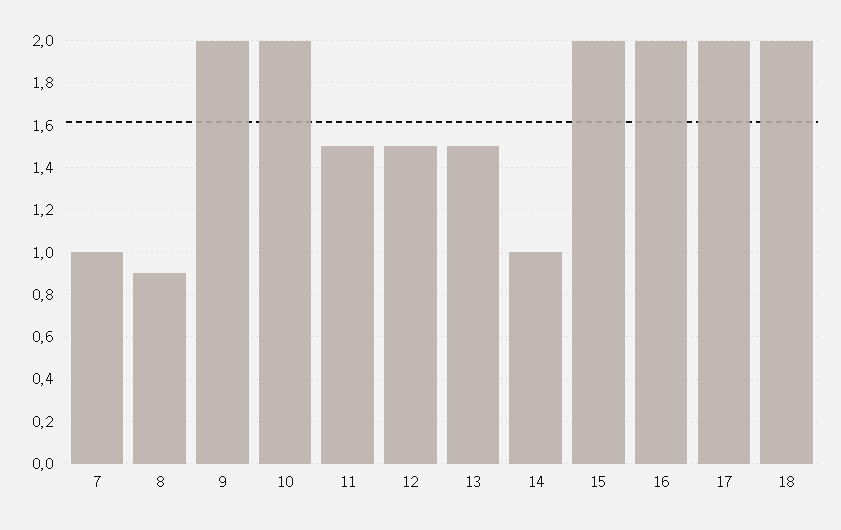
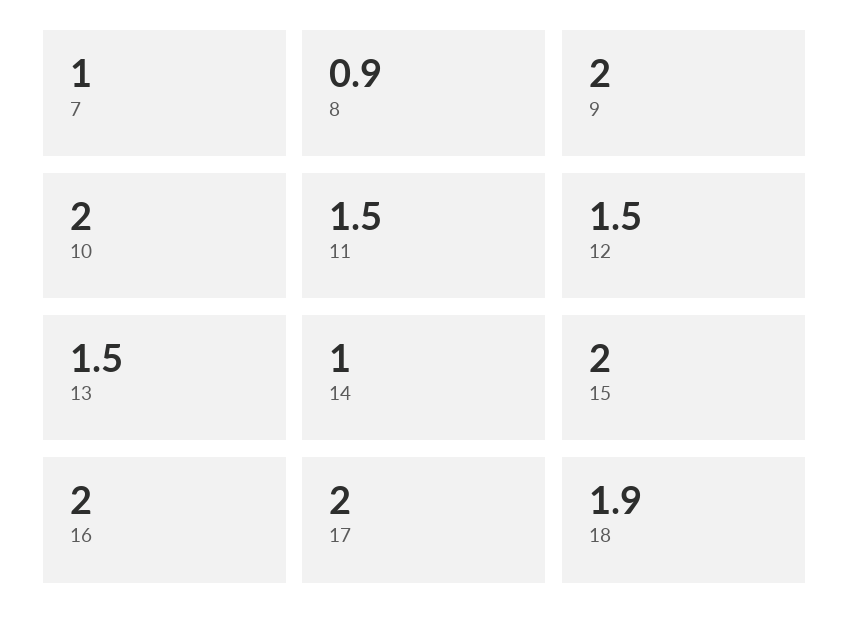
18: 2 -> 1.9

